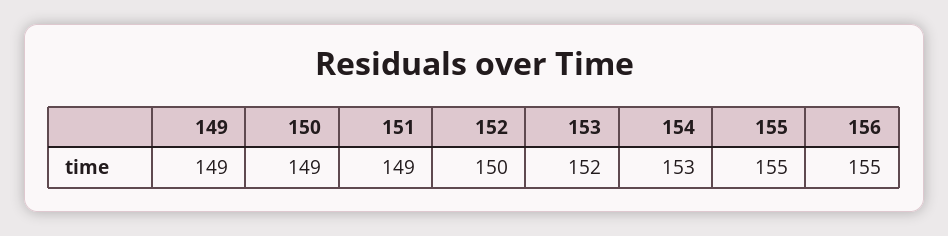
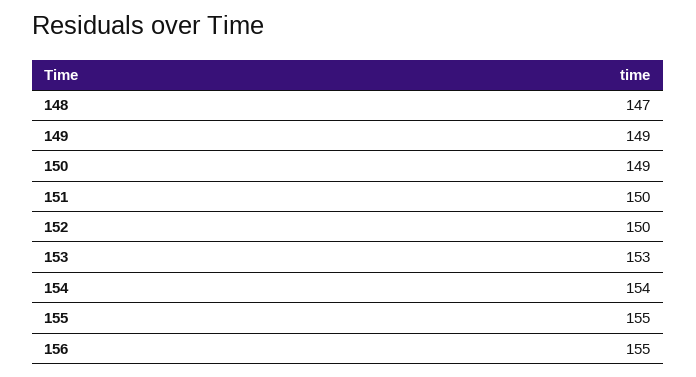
151: 149 -> 150
153: 152 -> 153
154: 153 -> 154
148: none -> 147

